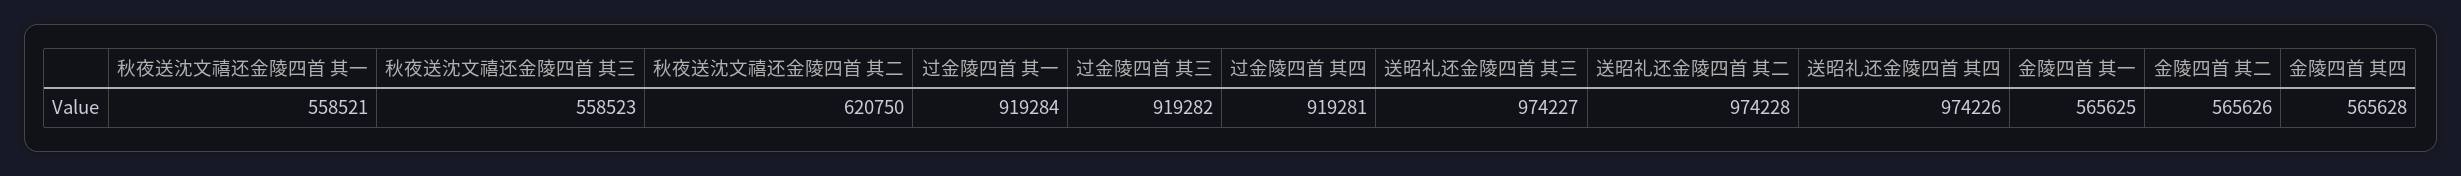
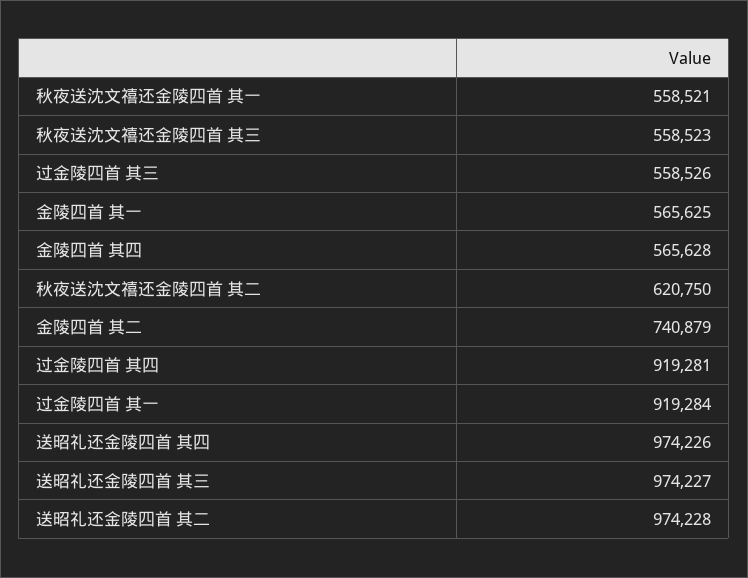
过金陵四首 其三: 919282 -> 558526
金陵四首 其二: 565626 -> 740879

